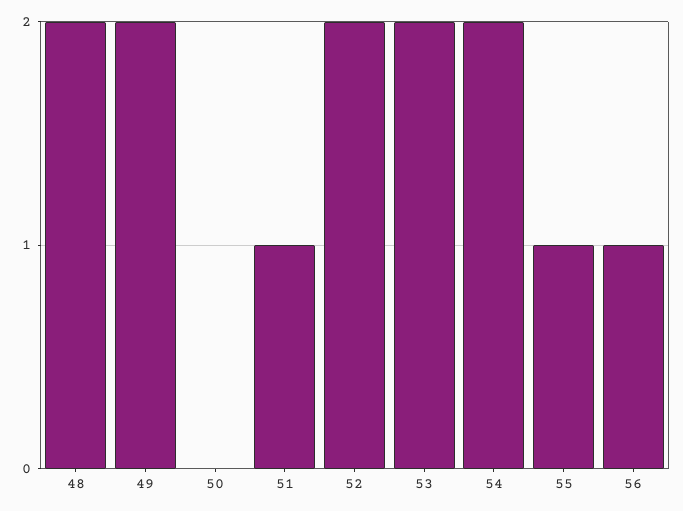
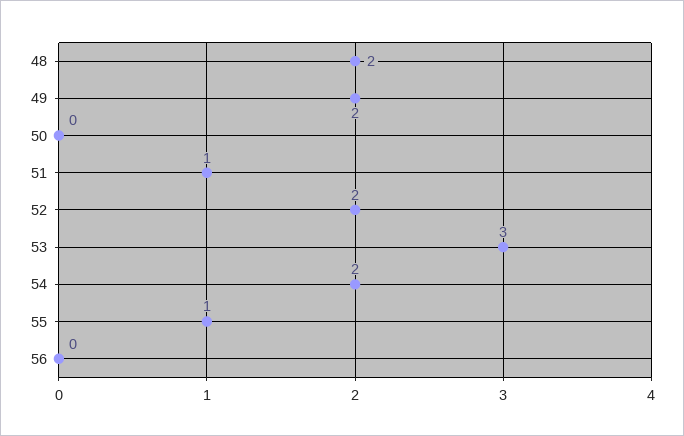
53: 2 -> 3
56: 1 -> 0

